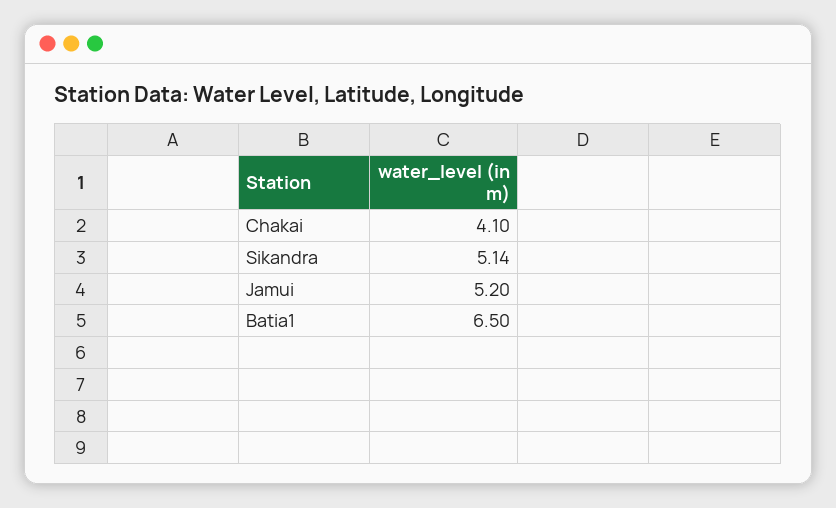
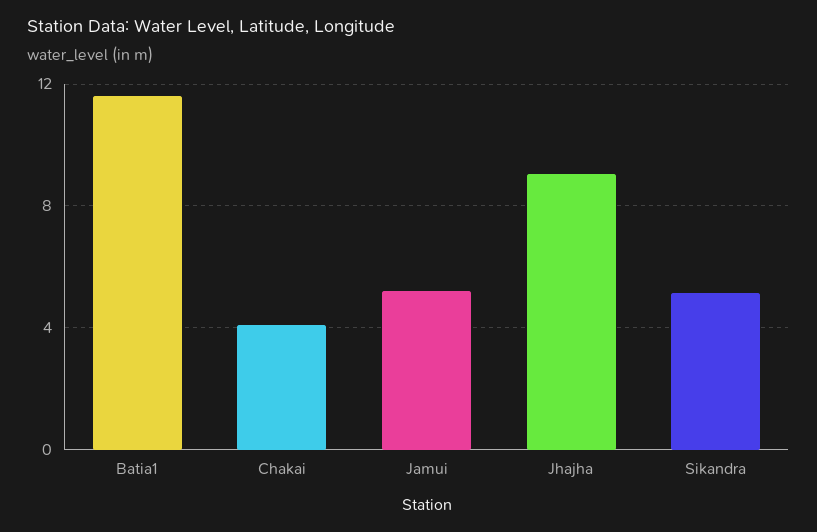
Batia1: 6.5 -> 11.5
Jhajha: none -> 9

